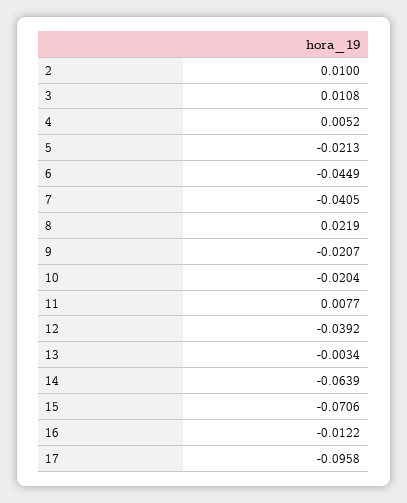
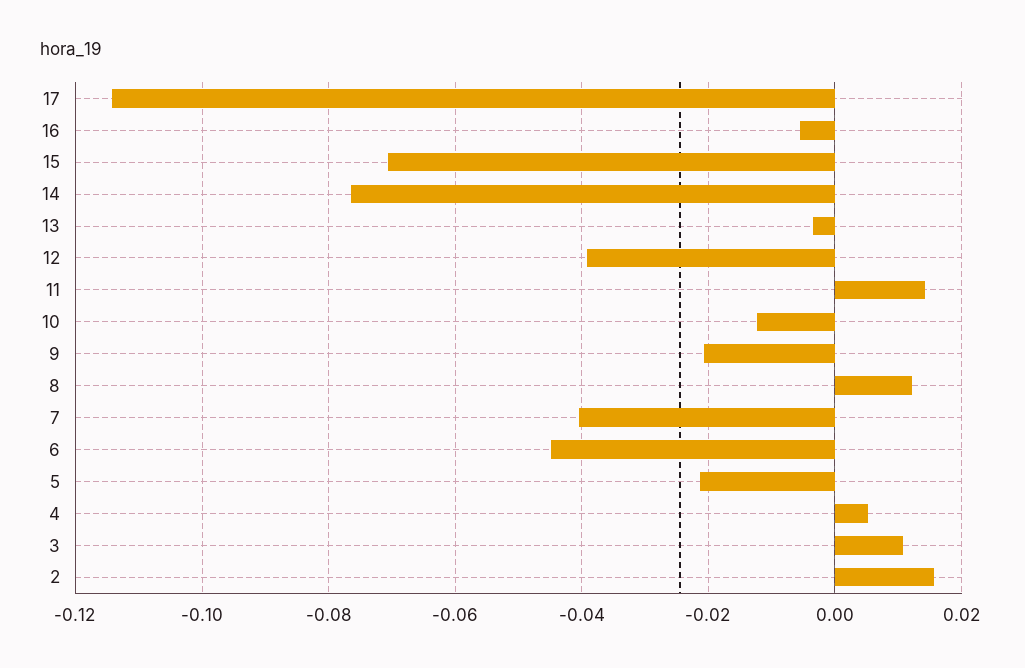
2: 0.01 -> 0.016
8: 0.0219 -> 0.012
10: -0.0204 -> -0.012
11: 0.0077 -> 0.014
14: -0.0639 -> -0.076
16: -0.0122 -> -0.006
17: -0.0958 -> -0.114

